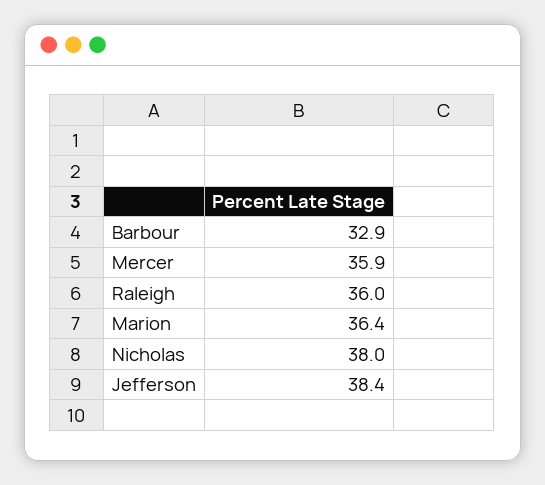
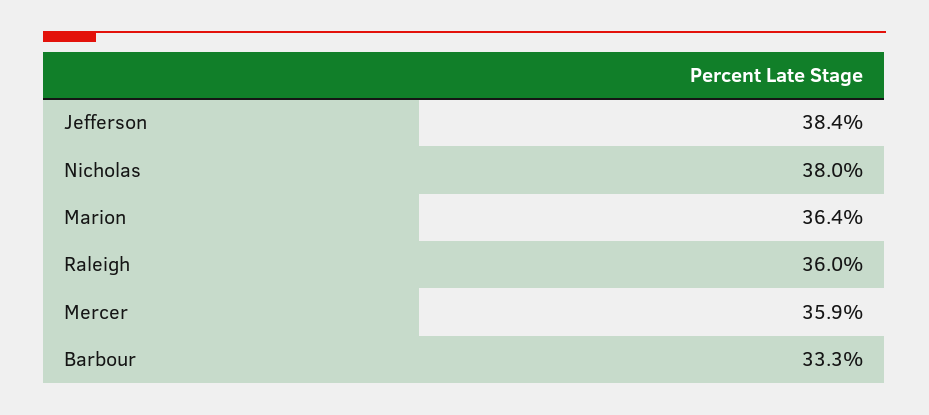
Barbour: 32.9 -> 33.3

